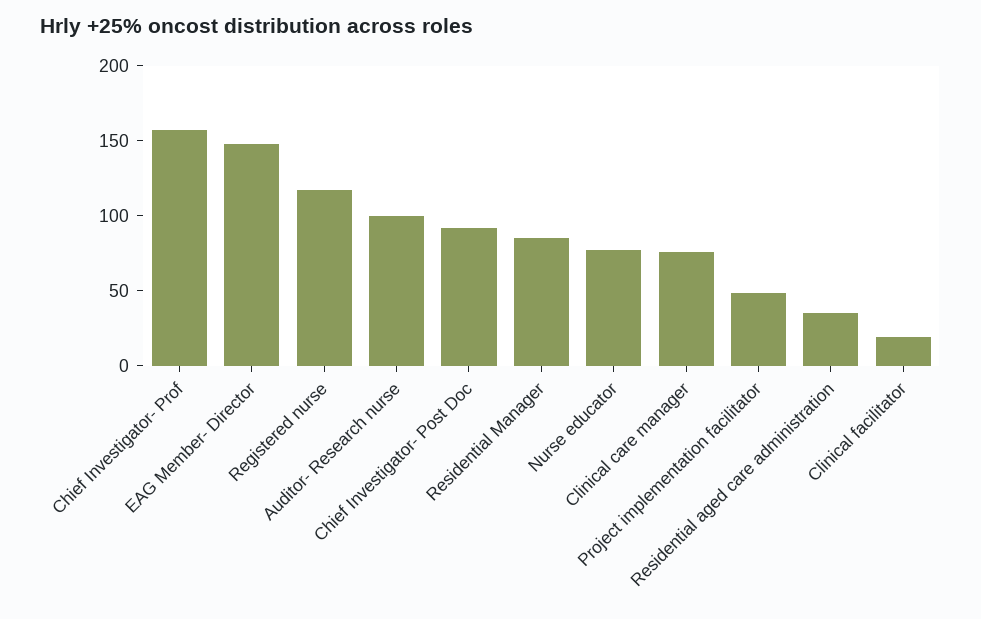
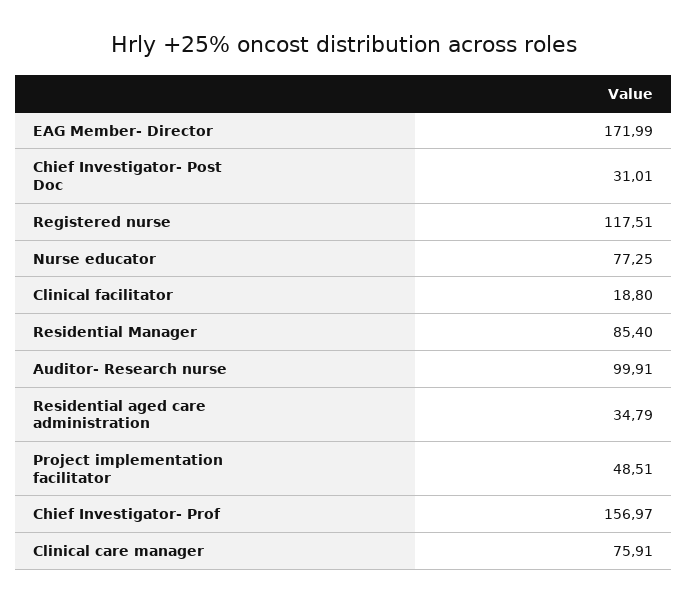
EAG Member- Director: 150 -> 171.99
Chief Investigator- Post Doc: 90 -> 31.01

